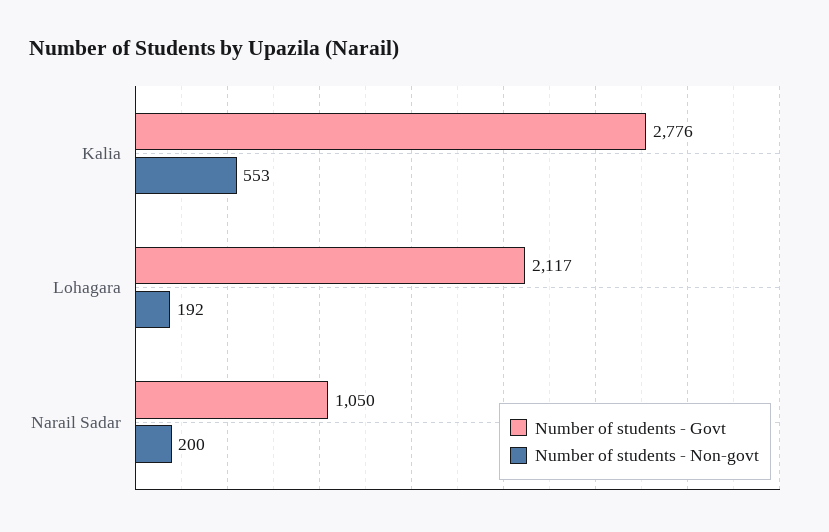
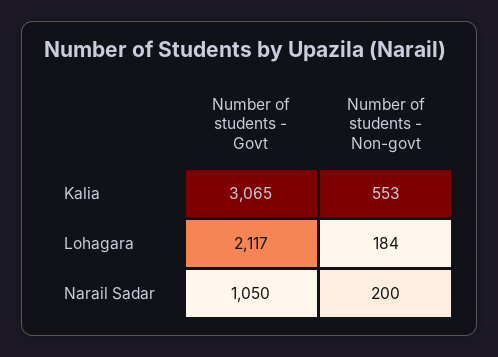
Number of students - Govt, Kalia: 2776 -> 3065
Number of students - Non-govt, Lohagara: 192 -> 184

